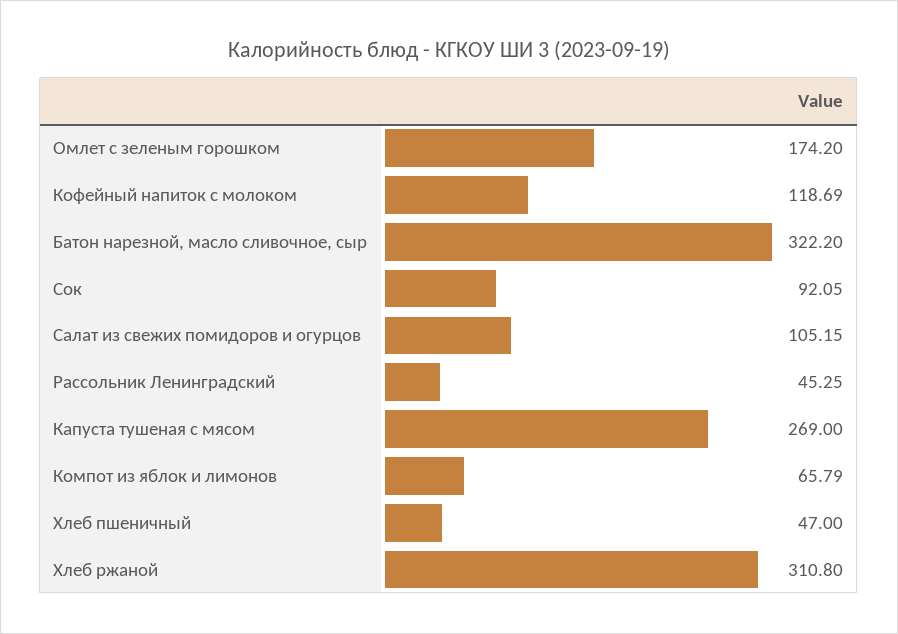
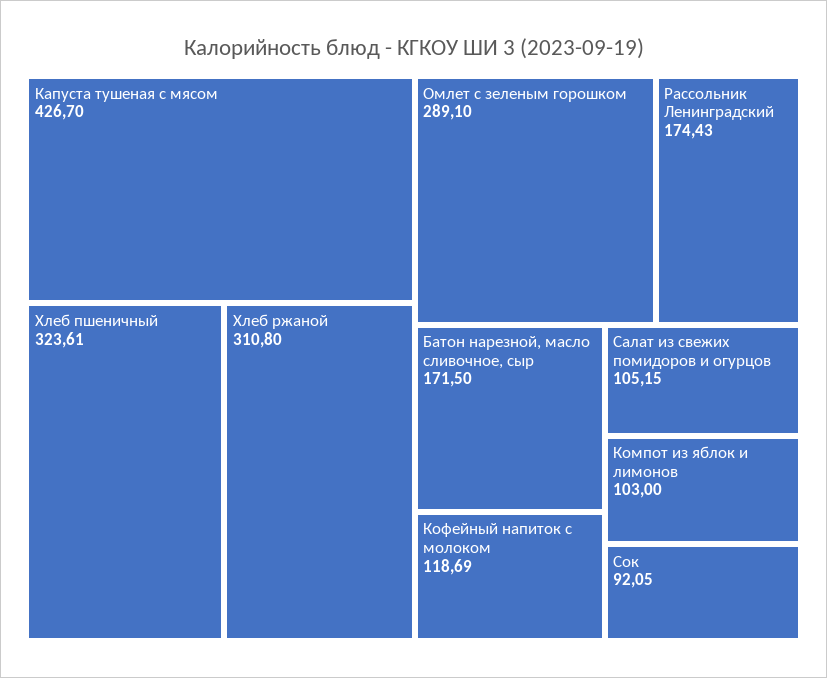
Омлет с зеленым горошком: 174.2 -> 289.1
Батон нарезной, масло сливочное, сыр: 322.2 -> 171.5
Рассольник Ленинградский: 45.25 -> 174.43
Капуста тушеная с мясом: 269 -> 426.7
Компот из яблок и лимонов: 65.79 -> 103
Хлеб пшеничный: 47 -> 323.61

